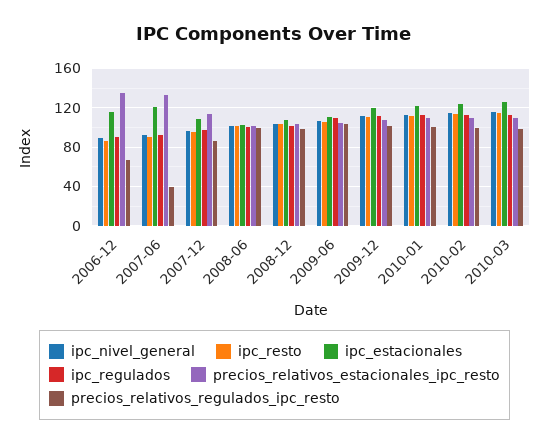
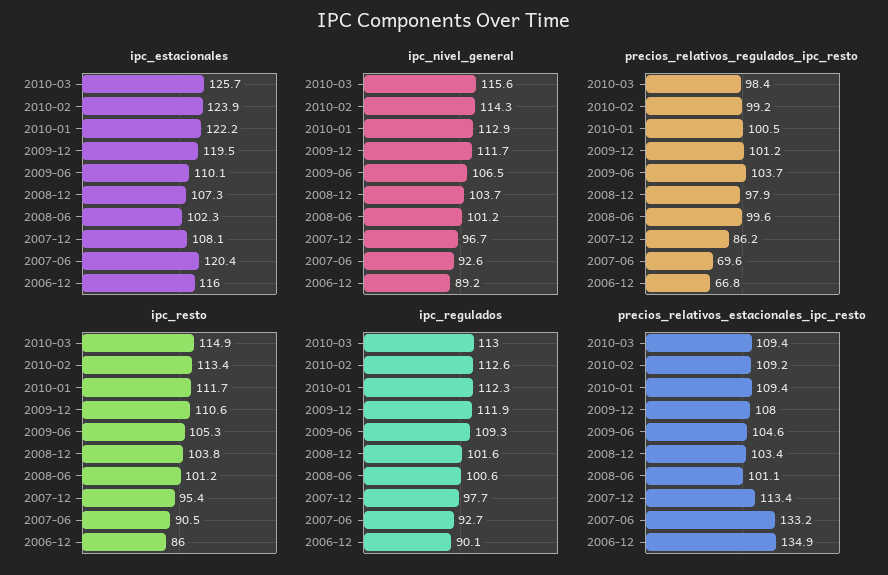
precios_relativos_regulados_ipc_resto, 2007-06: 40 -> 69.6

